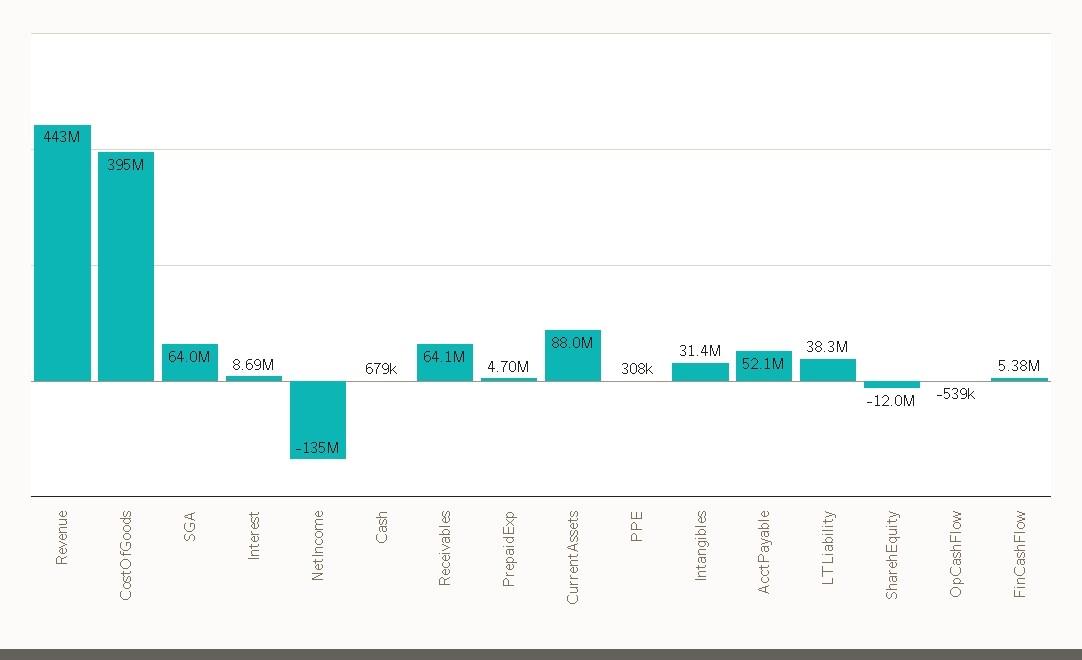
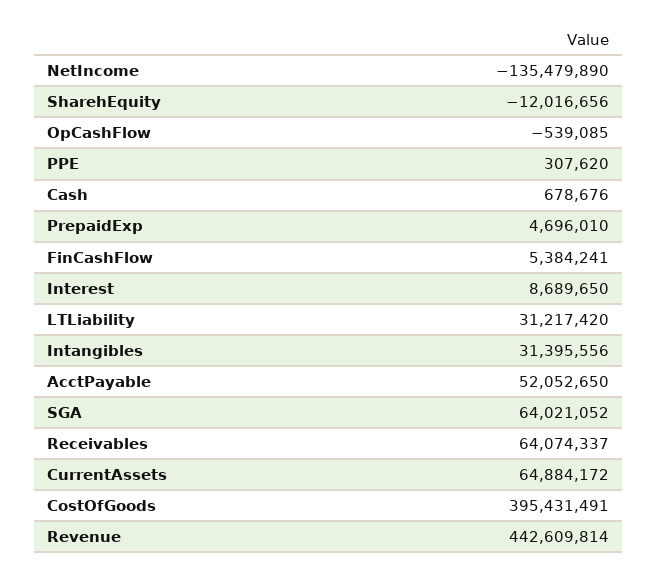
CurrentAssets: 88000000 -> 64884172
LTLiability: 38300000 -> 31217420

